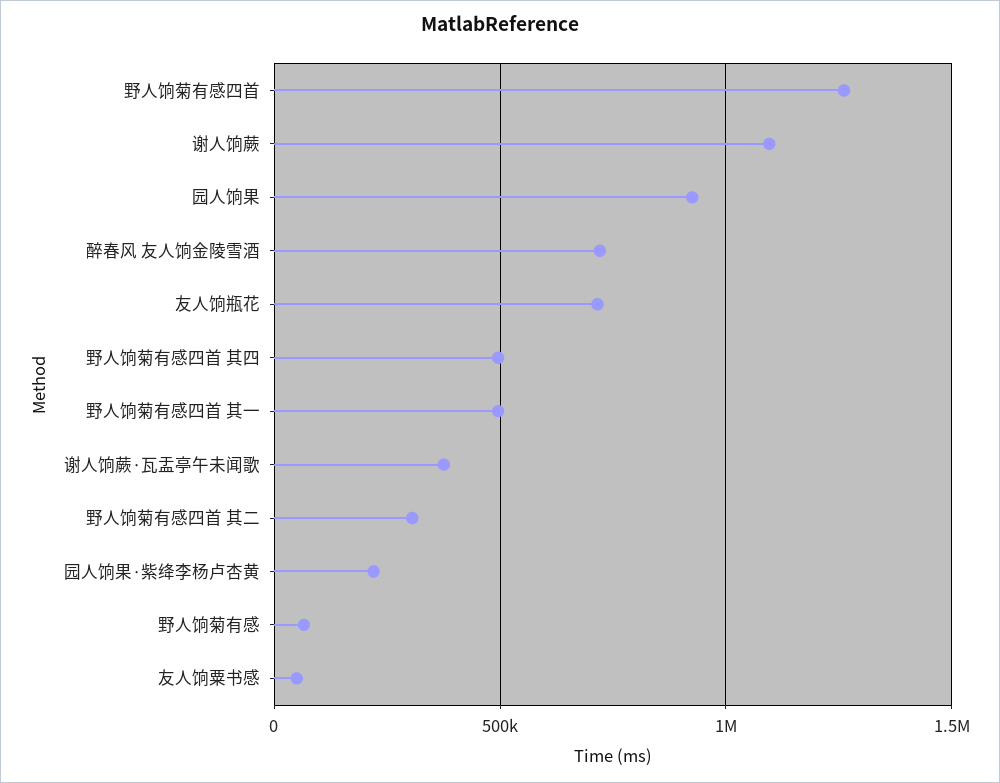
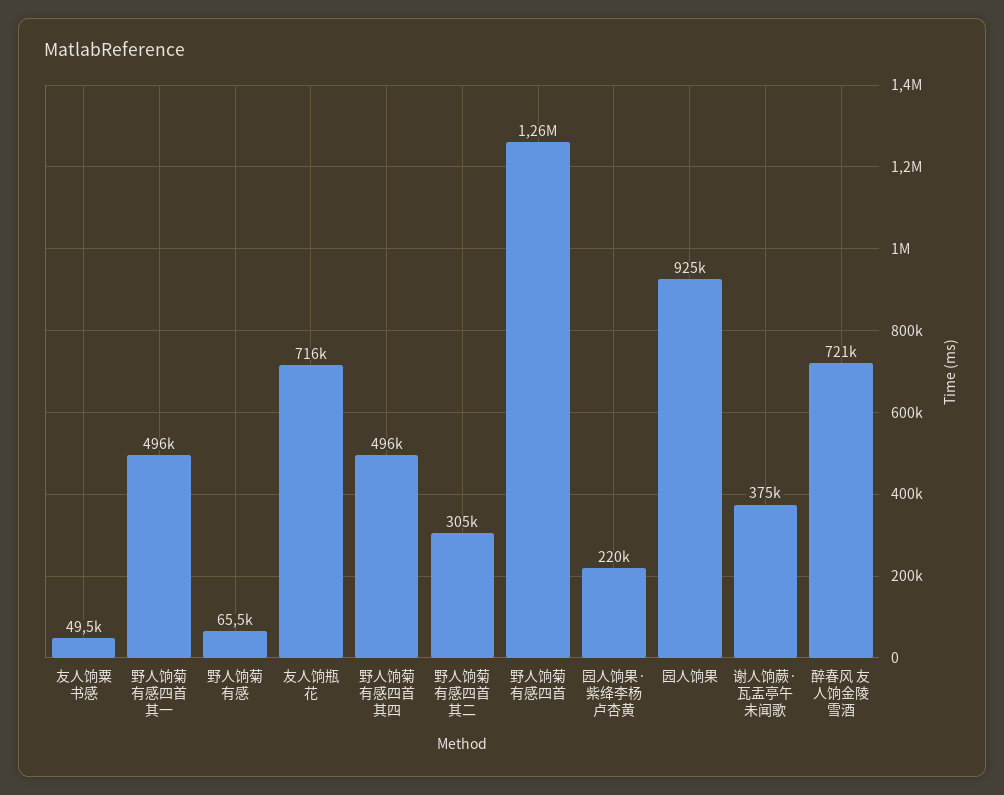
谢人饷蕨: 1100000 -> none

